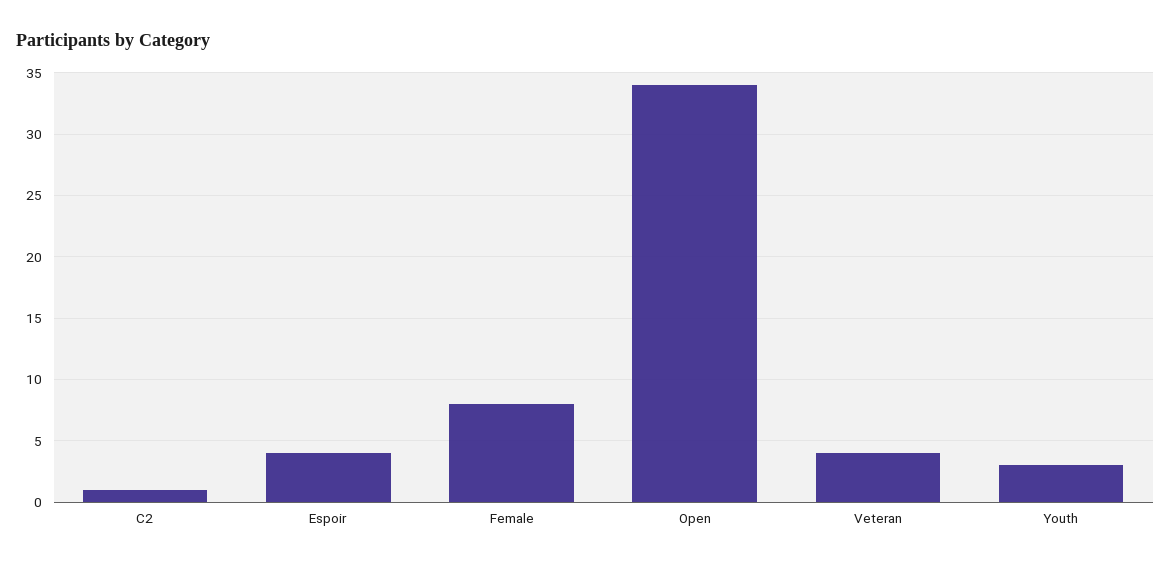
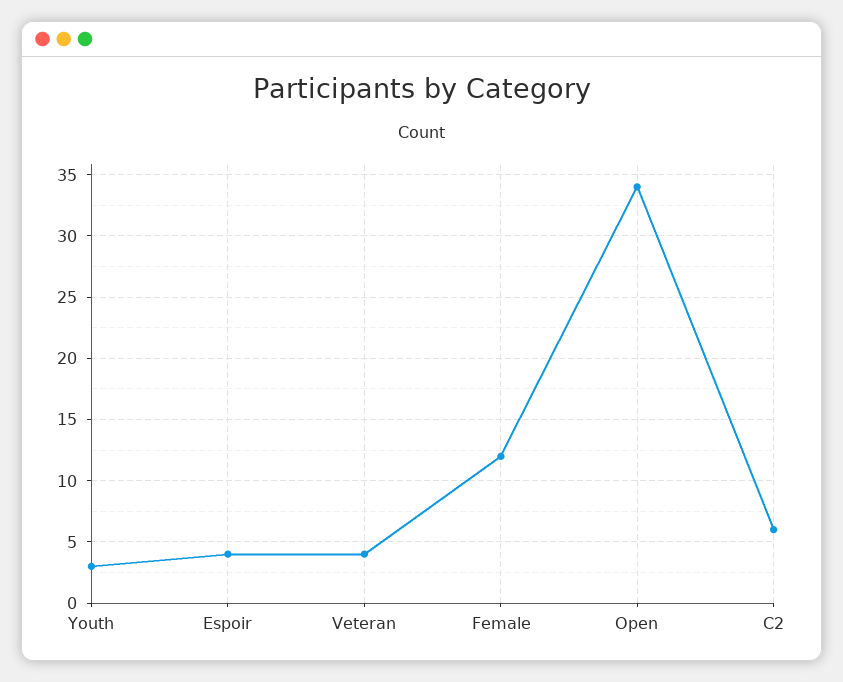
C2: 1 -> 6
Female: 8 -> 12

